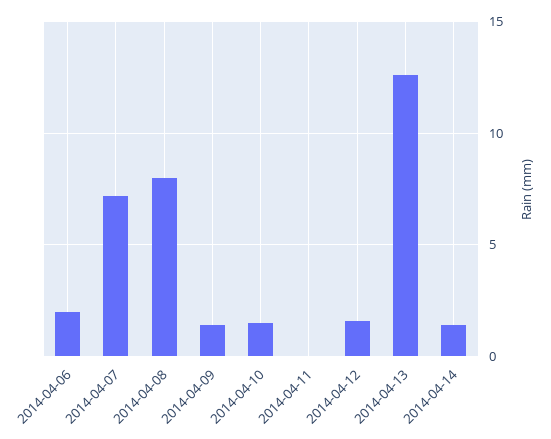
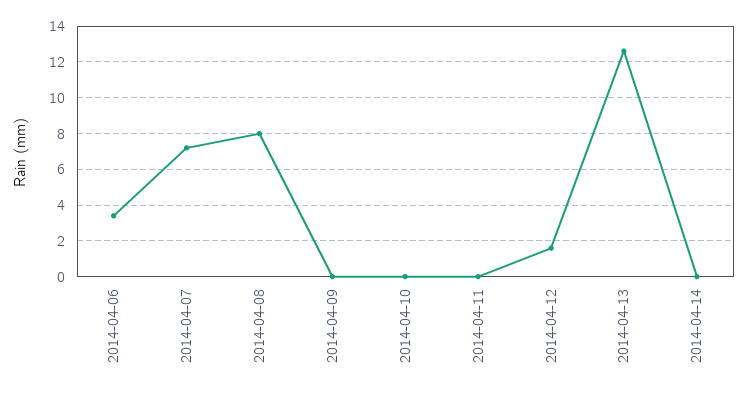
2014-04-06: 2 -> 3.5
2014-04-09: 1.5 -> 0
2014-04-10: 1.5 -> 0
2014-04-14: 1.5 -> 0

